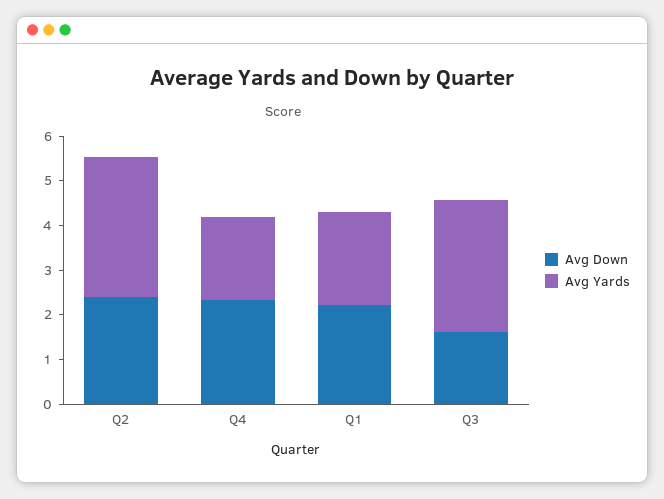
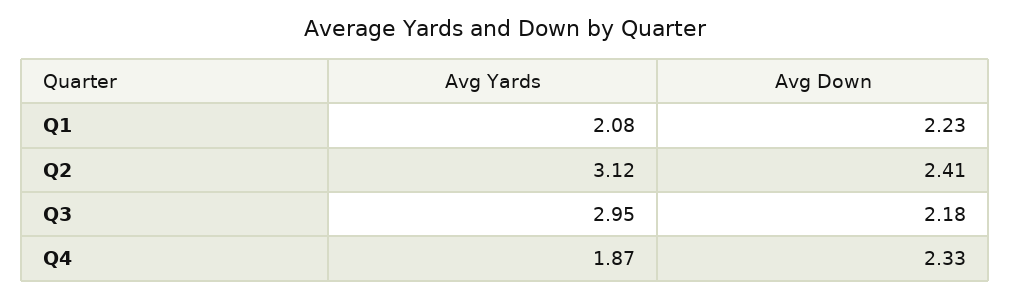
Avg Down, Q3: 1.6 -> 2.18

